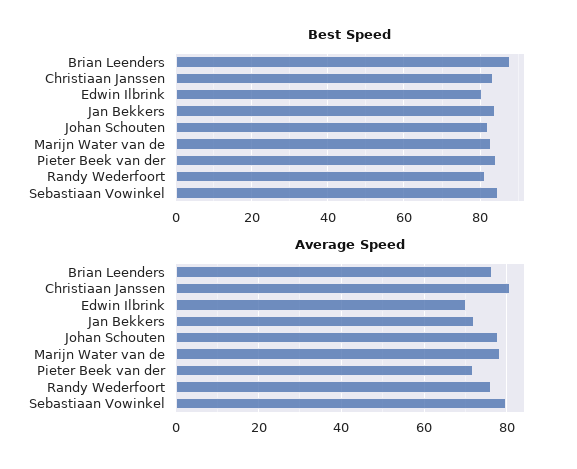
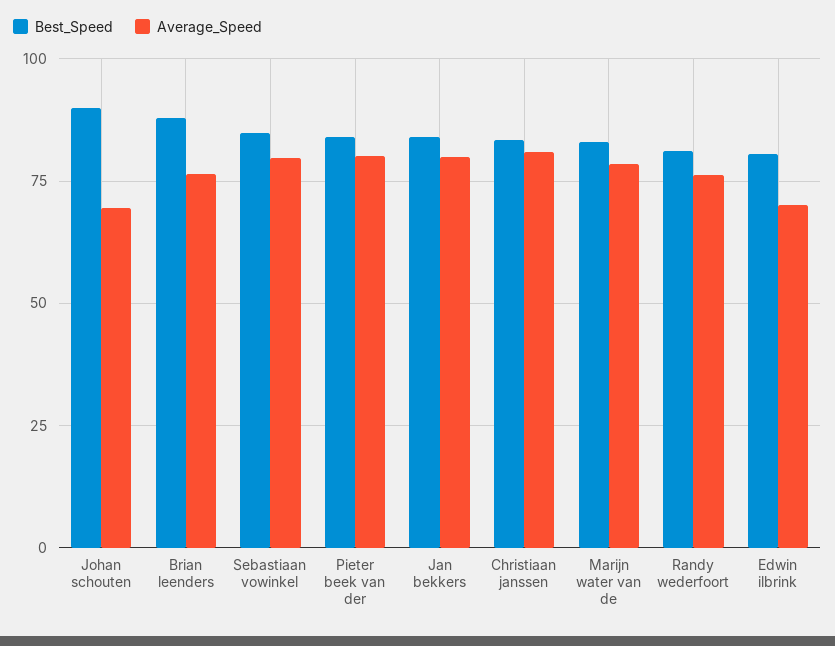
Best Speed, Johan Schouten: 82 -> 90
Average Speed, Jan Bekkers: 72 -> 80
Average Speed, Johan Schouten: 78 -> 70
Average Speed, Pieter Beek van der: 72 -> 80

